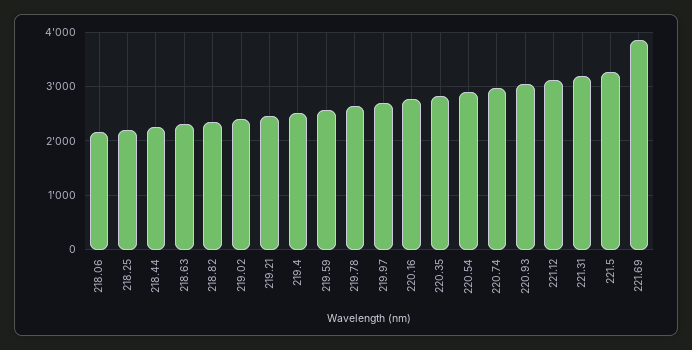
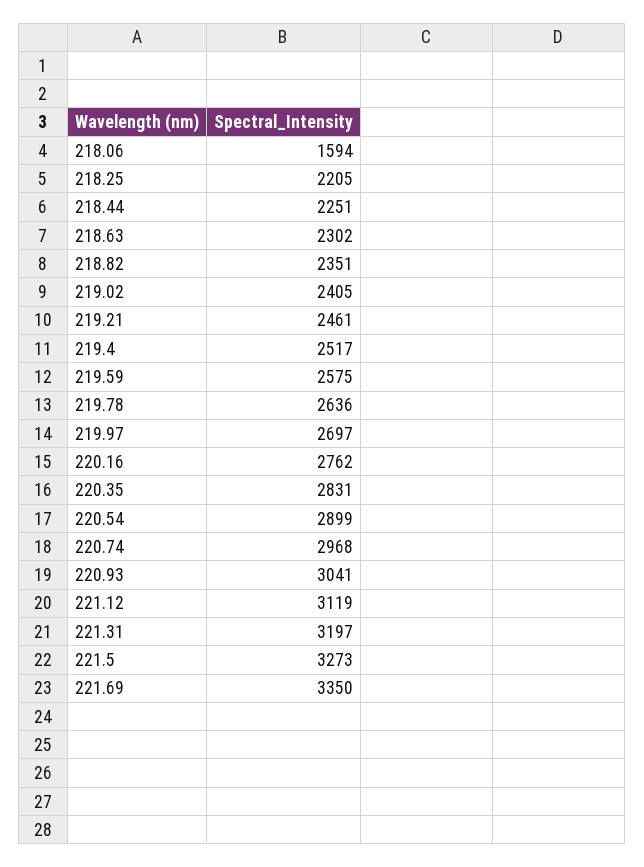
218.06: 2200 -> 1594
221.69: 3800 -> 3350

